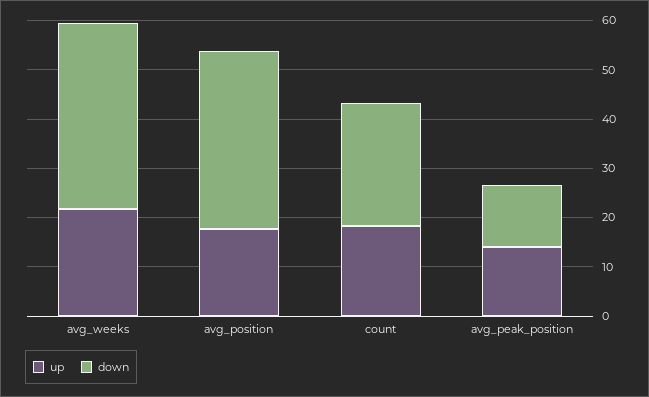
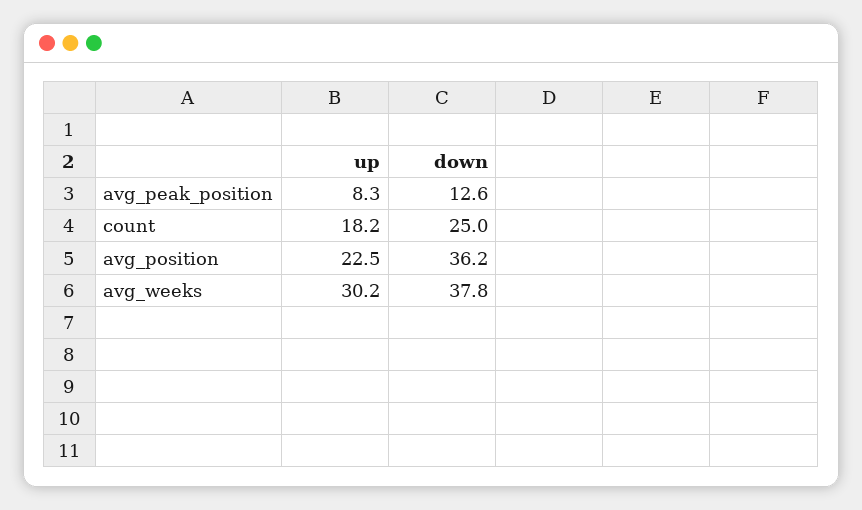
up, avg_weeks: 22 -> 30.2
up, avg_position: 18 -> 22.5
up, avg_peak_position: 14 -> 8.3

